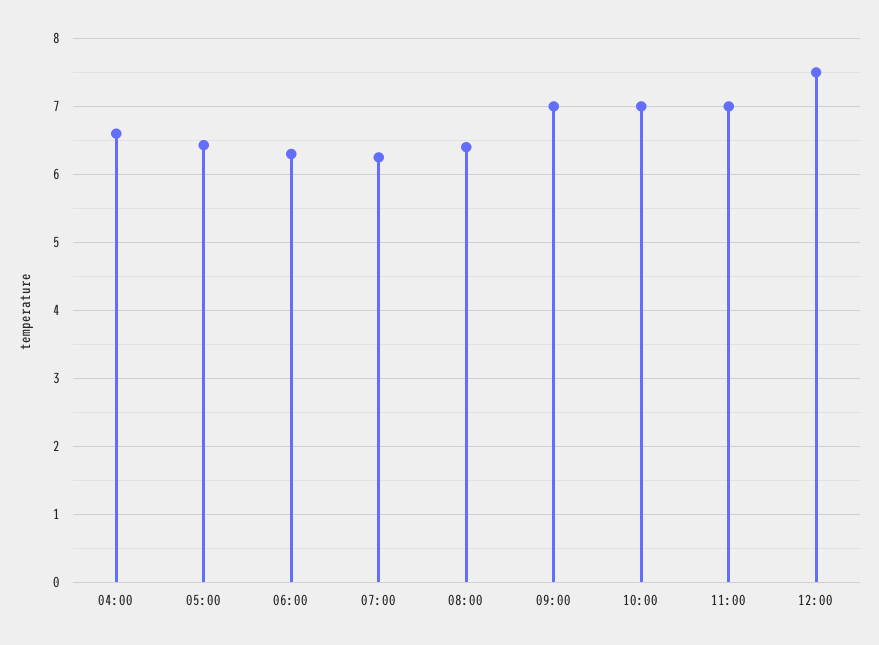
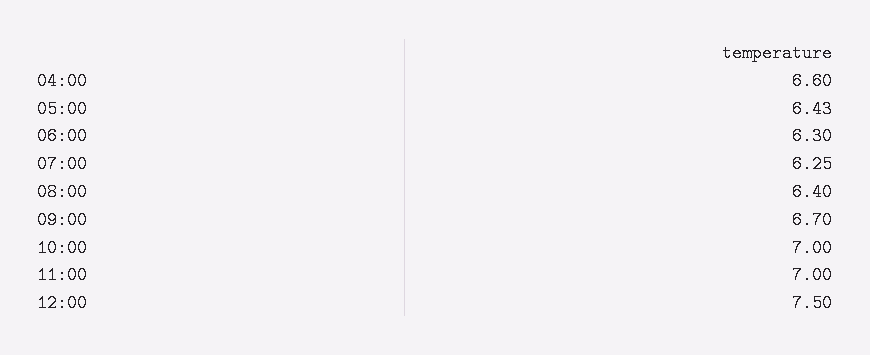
09:00: 7 -> 6.7

